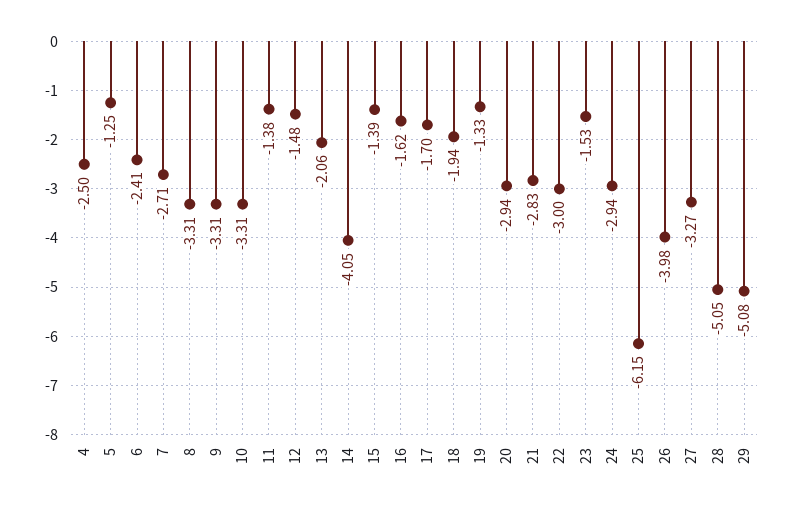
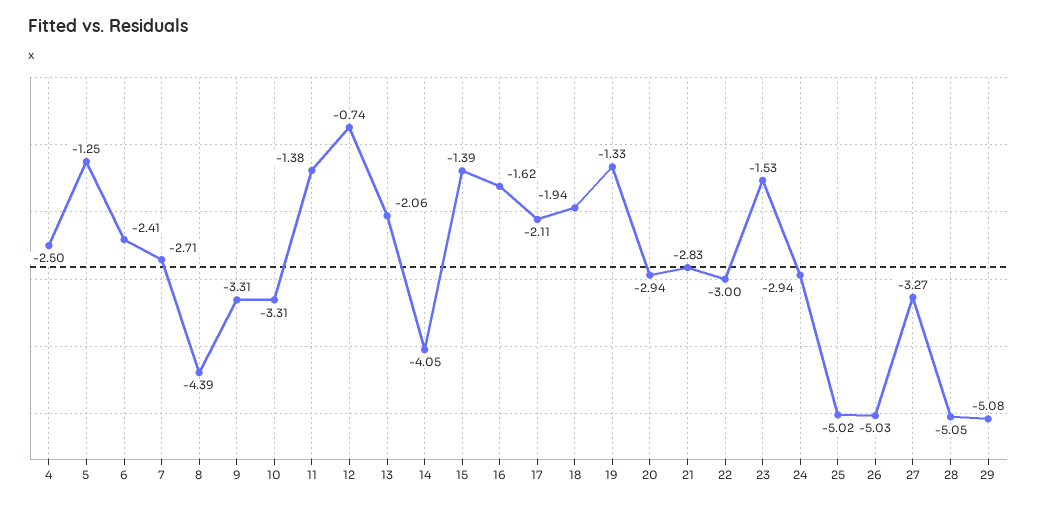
8: -3.31 -> -4.39
12: -1.48 -> -0.74
17: -1.7 -> -2.11
25: -6.15 -> -5.02
26: -3.98 -> -5.03

